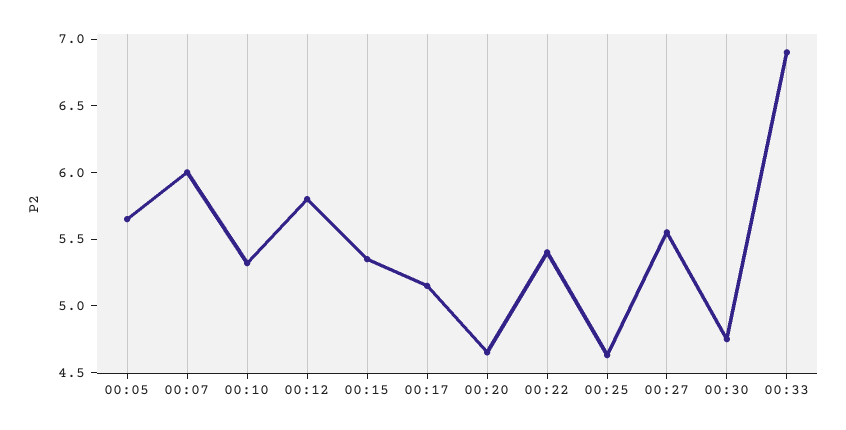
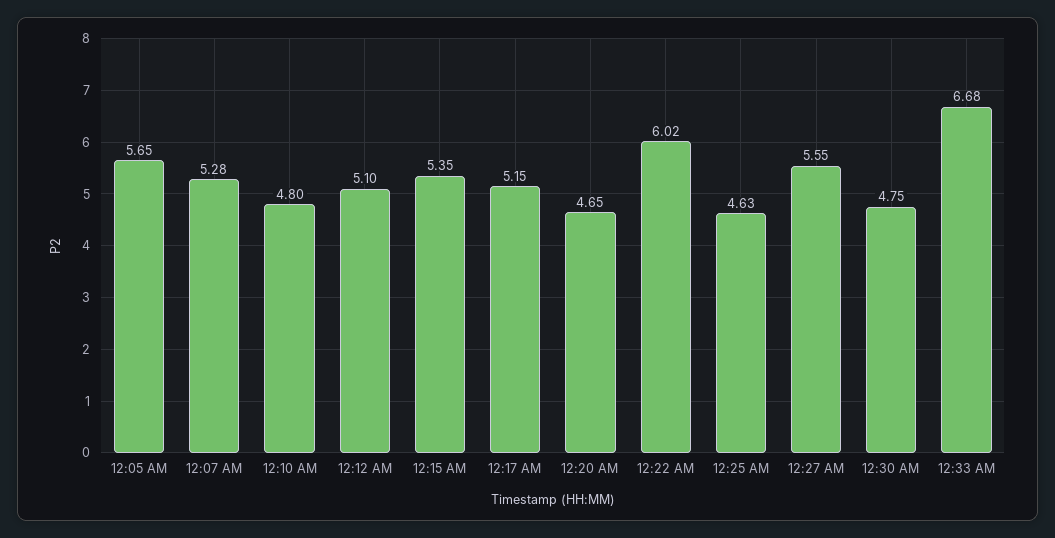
00:07: 6 -> 5.28
00:10: 5.3 -> 4.8
00:12: 5.8 -> 5.1
00:22: 5.4 -> 6.02
00:33: 6.9 -> 6.68

